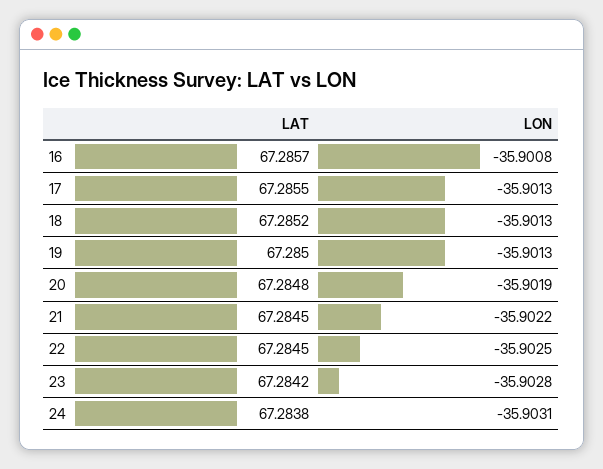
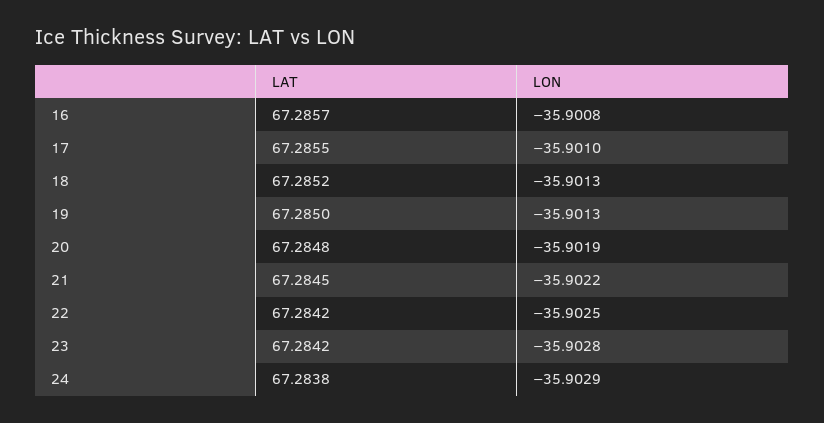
LON, 17: -35.9013 -> -35.901
LAT, 22: 67.2845 -> 67.2842
LON, 24: -35.9031 -> -35.9029

